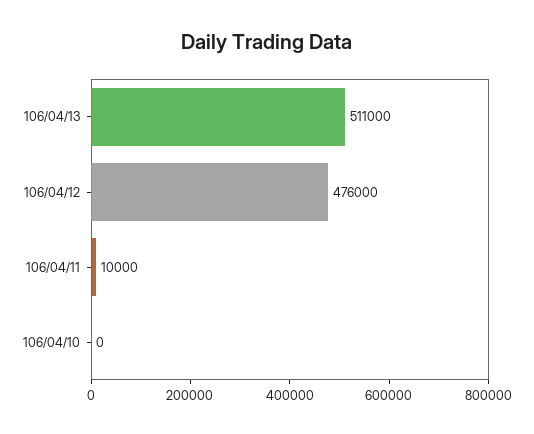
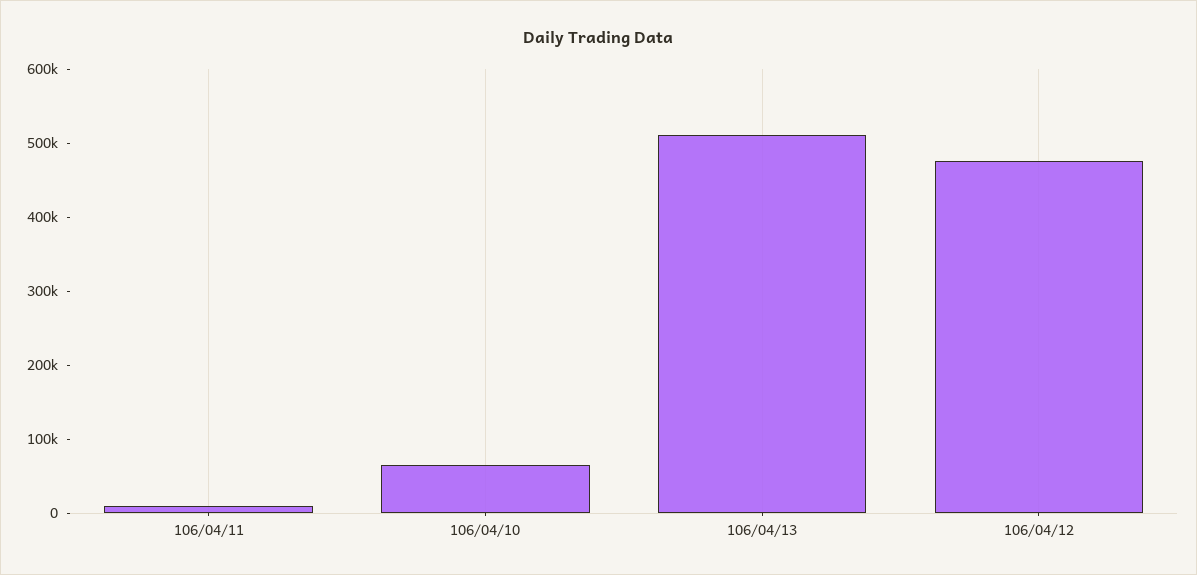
106/04/10: 0 -> 60000

